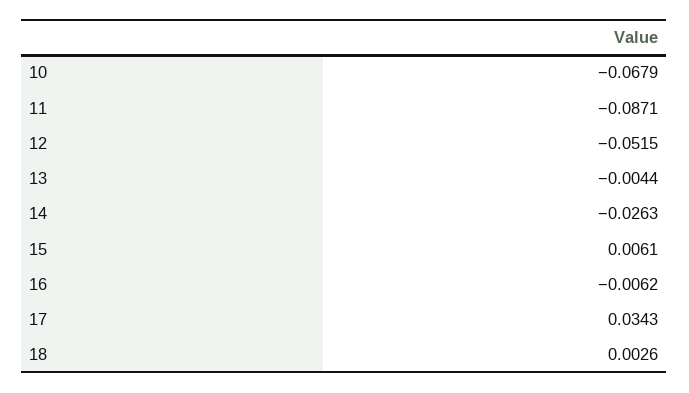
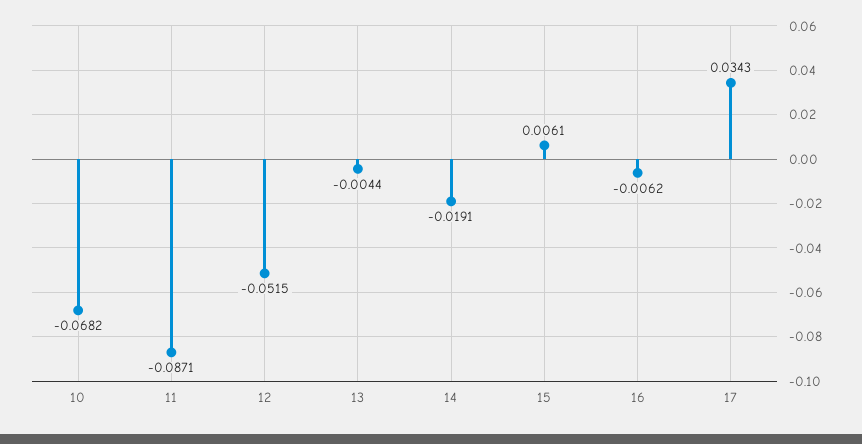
10: -0.0679 -> -0.0682
14: -0.0263 -> -0.0191
18: 0.0026 -> none

